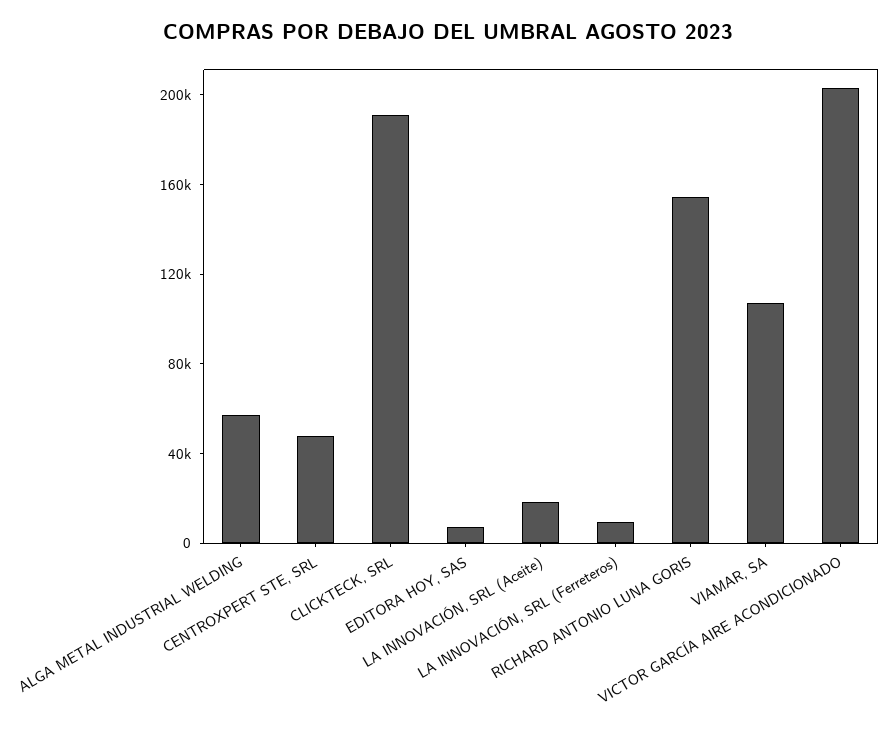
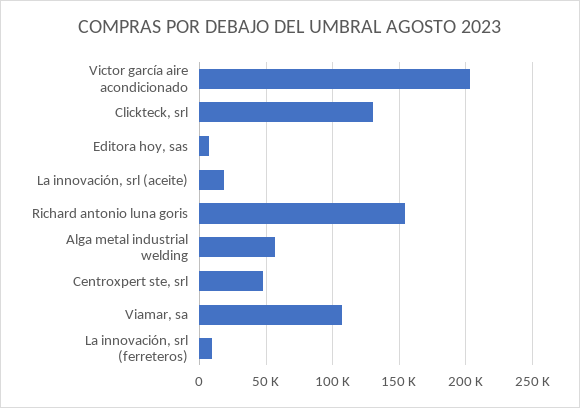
CLICKTECK, SRL: 190000 -> 130000

